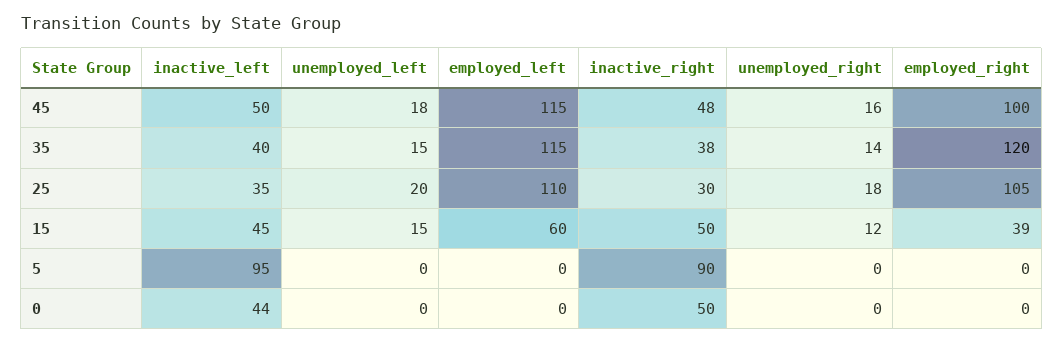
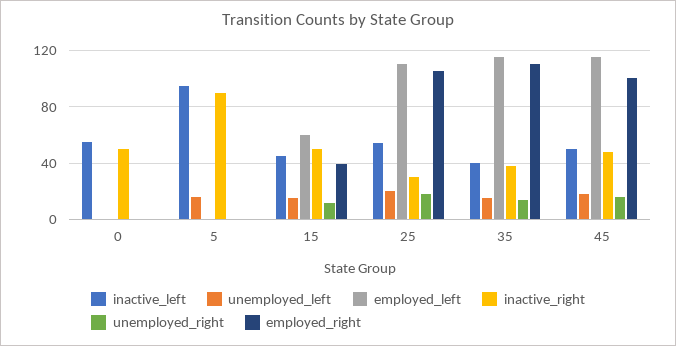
employed_right, 35: 120 -> 110
inactive_left, 25: 35 -> 55
unemployed_left, 5: 0 -> 15
inactive_left, 0: 44 -> 55

